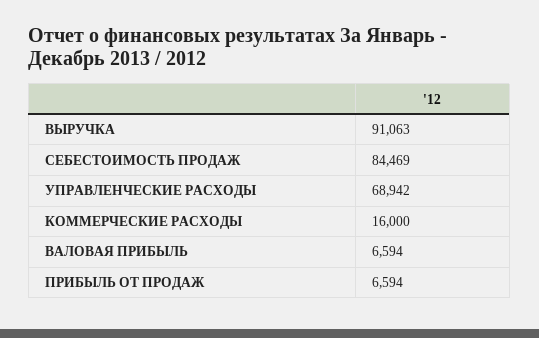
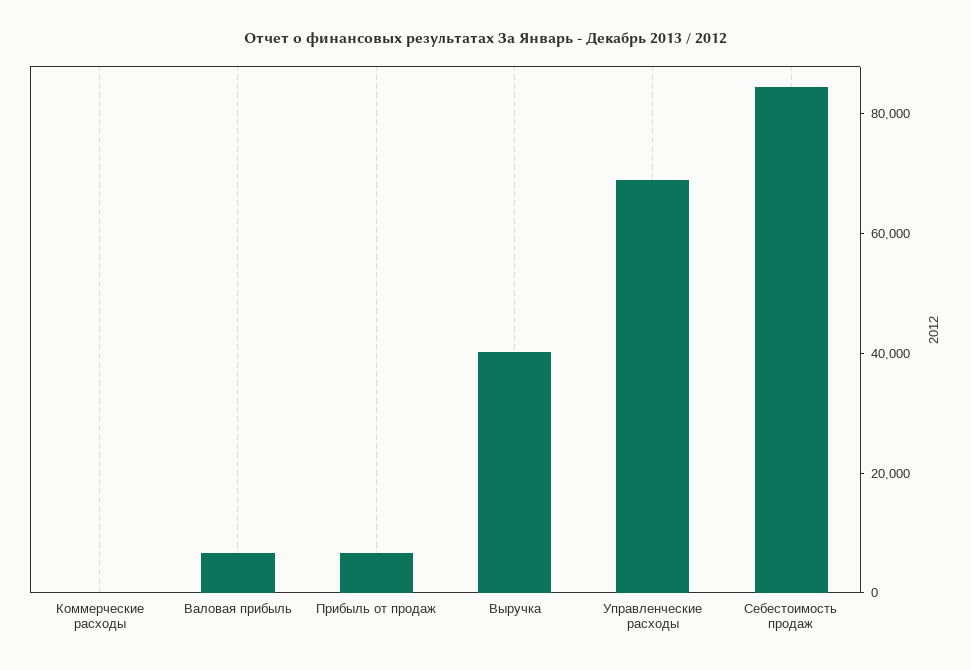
ВЫРУЧКА: 91063 -> 40000
КОММЕРЧЕСКИЕ РАСХОДЫ: 16000 -> 0

